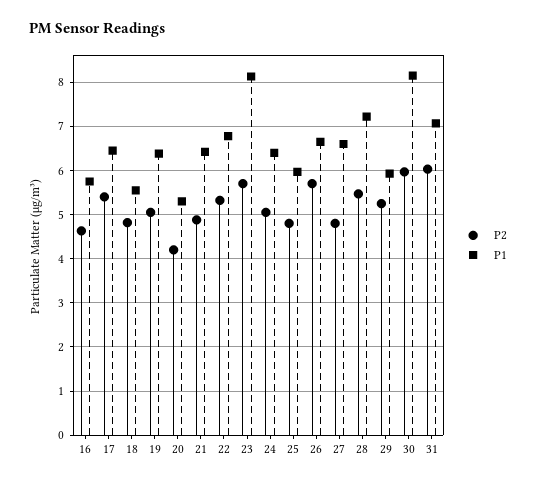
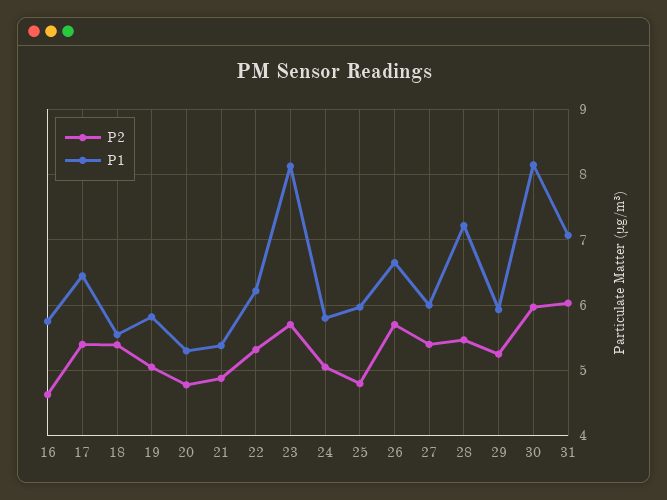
P2, 18: 4.8 -> 5.4
P1, 19: 6.4 -> 5.8
P2, 20: 4.2 -> 4.8
P1, 21: 6.4 -> 5.4
P1, 22: 6.8 -> 6.2
P1, 24: 6.4 -> 5.8
P2, 27: 4.8 -> 5.4
P1, 27: 6.6 -> 6

